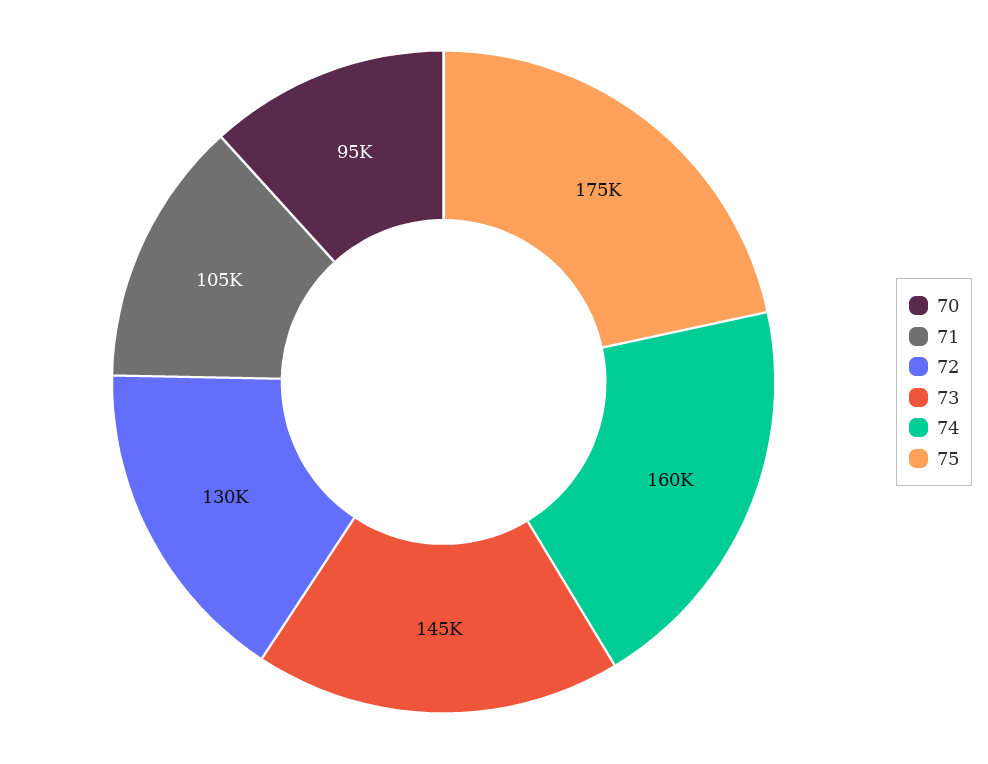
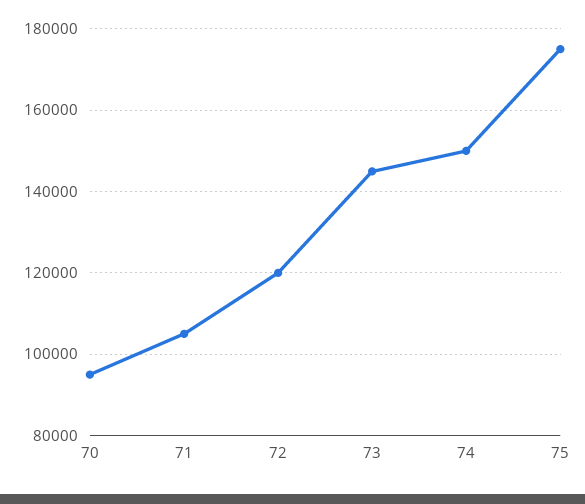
72: 130000 -> 120000
74: 160000 -> 150000

